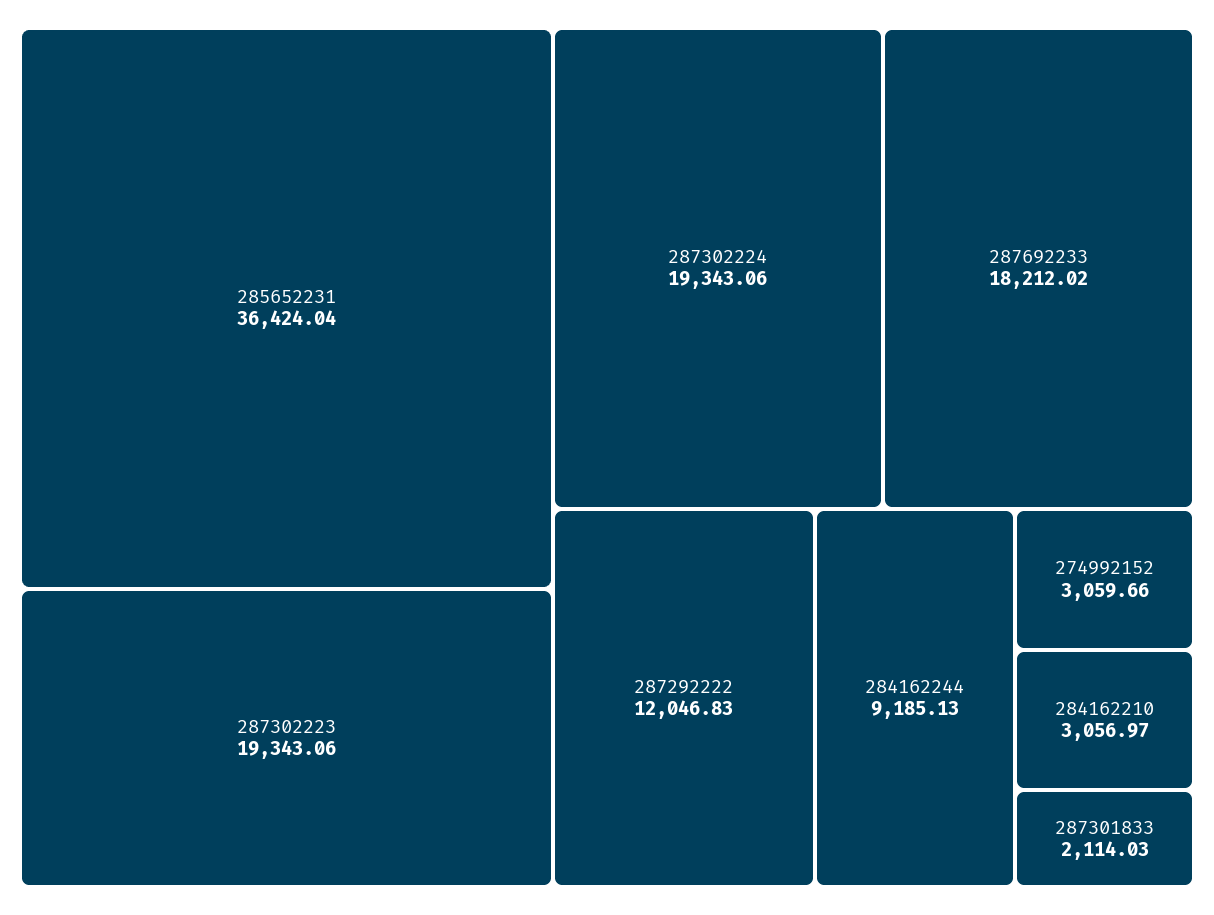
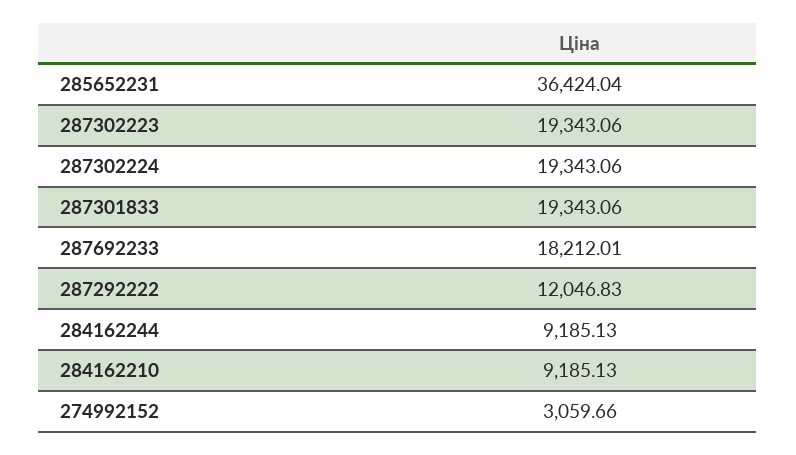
287692233: 18212.02 -> 18212.01
284162210: 3056.97 -> 9185.13
287301833: 2114.03 -> 19343.06

